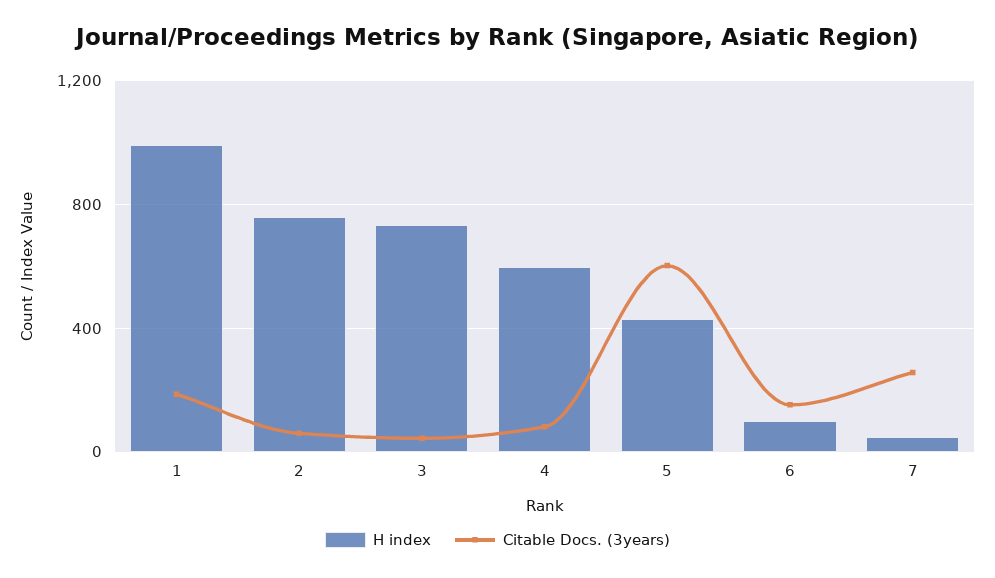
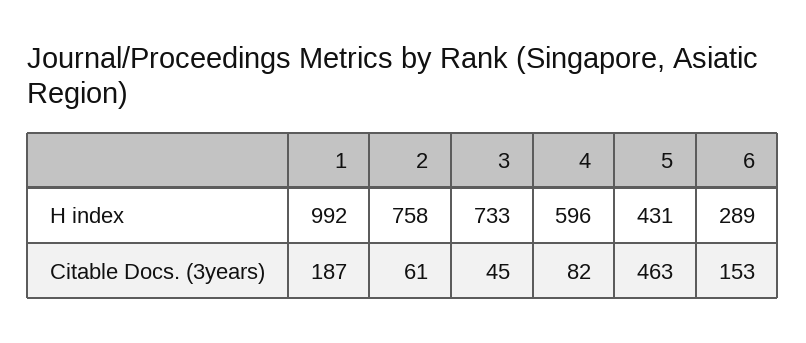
Citable Docs. (3years), 5: 600 -> 463
H index, 6: 100 -> 289
H index, 7: 50 -> none
Citable Docs. (3years), 7: 250 -> none

